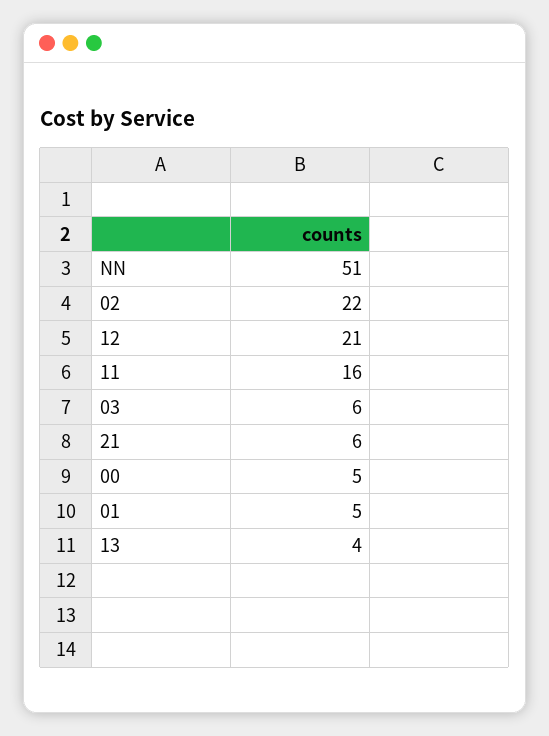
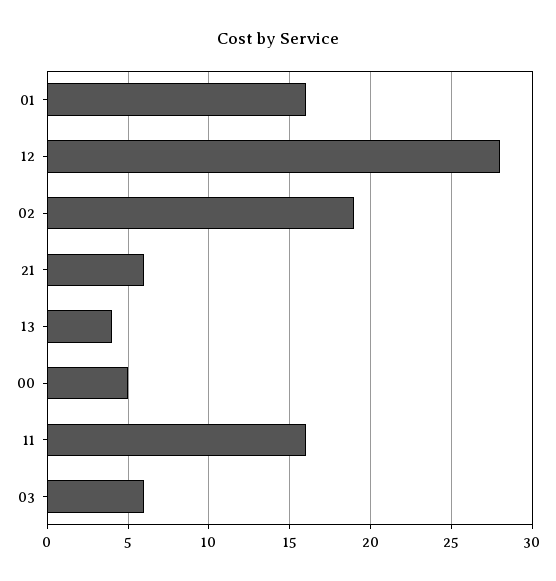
NN: 51 -> none
02: 22 -> 19
12: 21 -> 28
01: 5 -> 16

